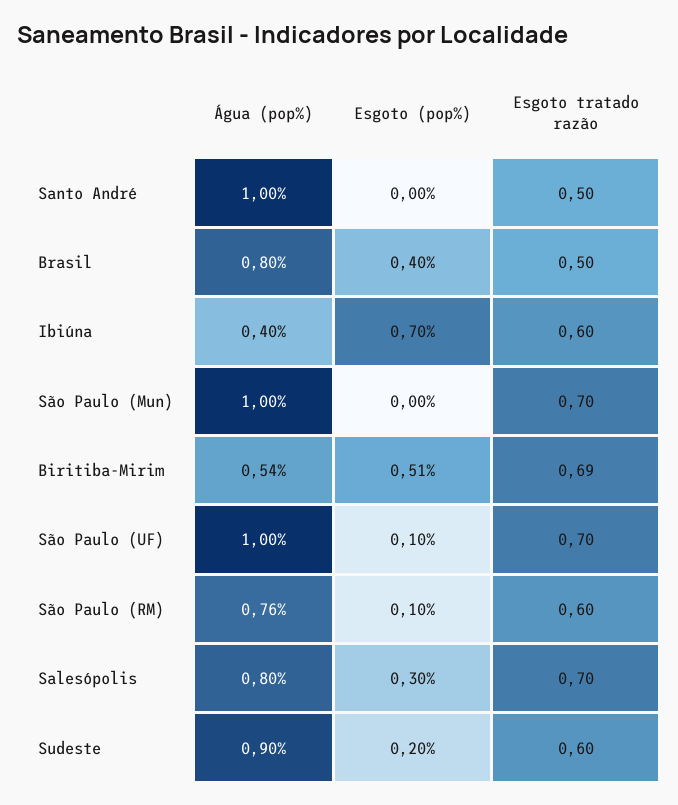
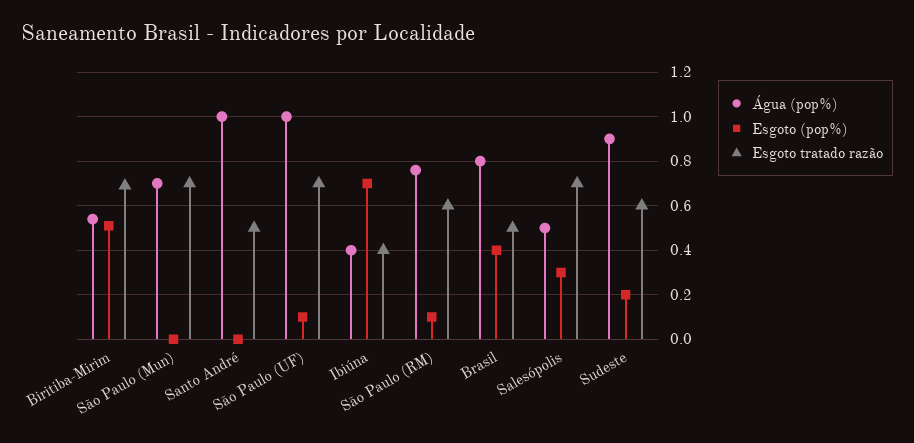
Esgoto tratado razão, Ibiúna: 0.6 -> 0.4
Água (pop%), São Paulo (Mun): 1 -> 0.7
Água (pop%), Salesópolis: 0.8 -> 0.5

